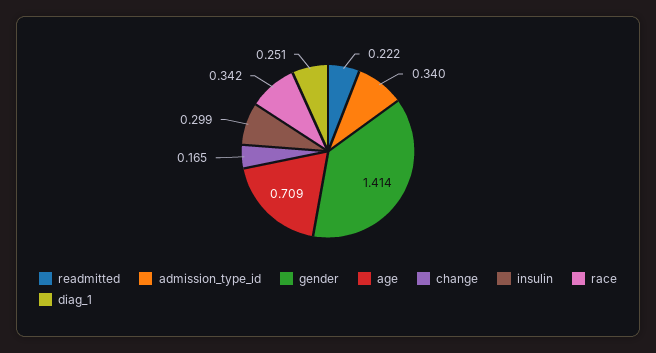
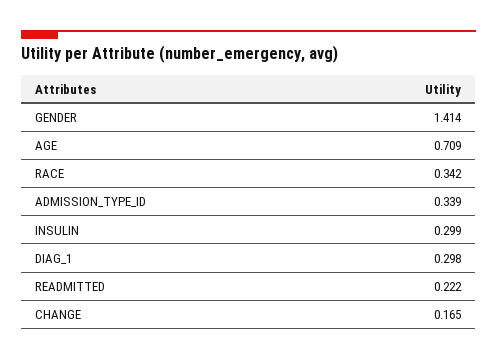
admission_type_id: 0.34 -> 0.339
diag_1: 0.251 -> 0.298

